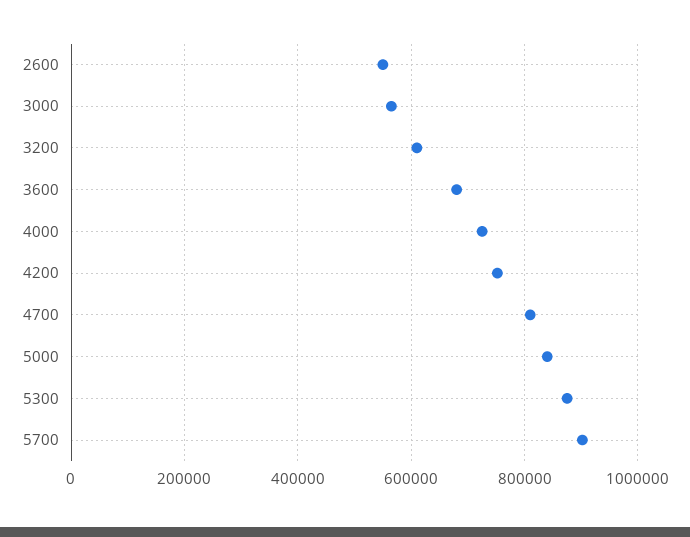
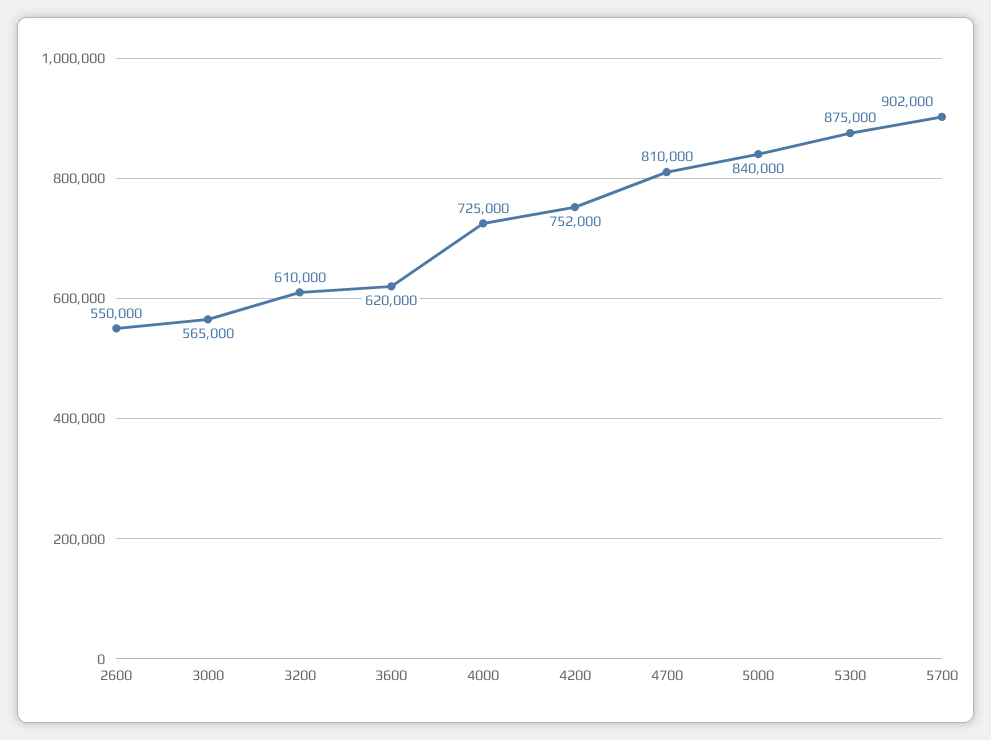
3600: 680000 -> 620000

